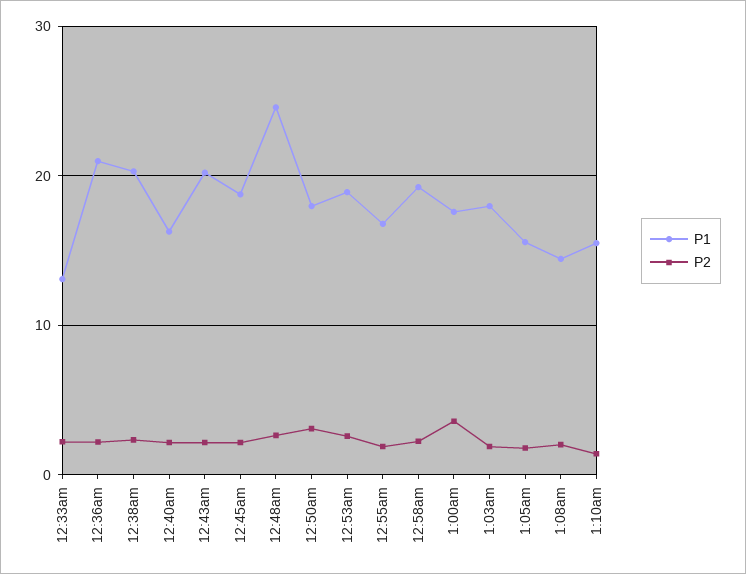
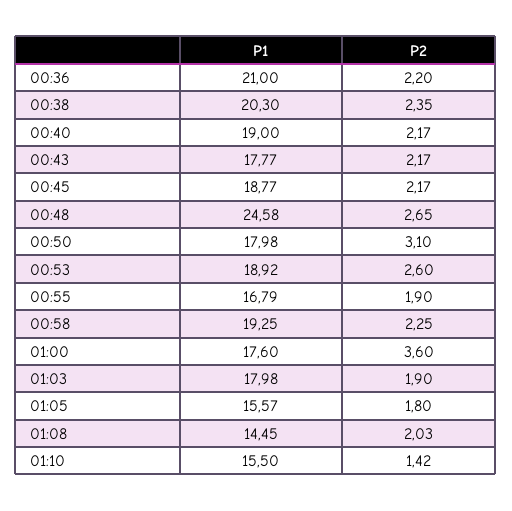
P1, 12:33am: 13 -> none
P2, 12:33am: 2 -> none
P1, 12:40am: 16 -> 19
P1, 12:43am: 20 -> 17.77

